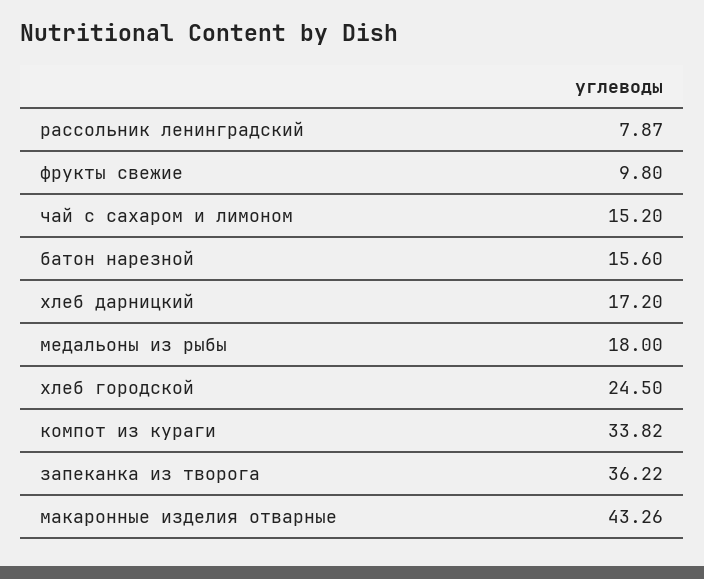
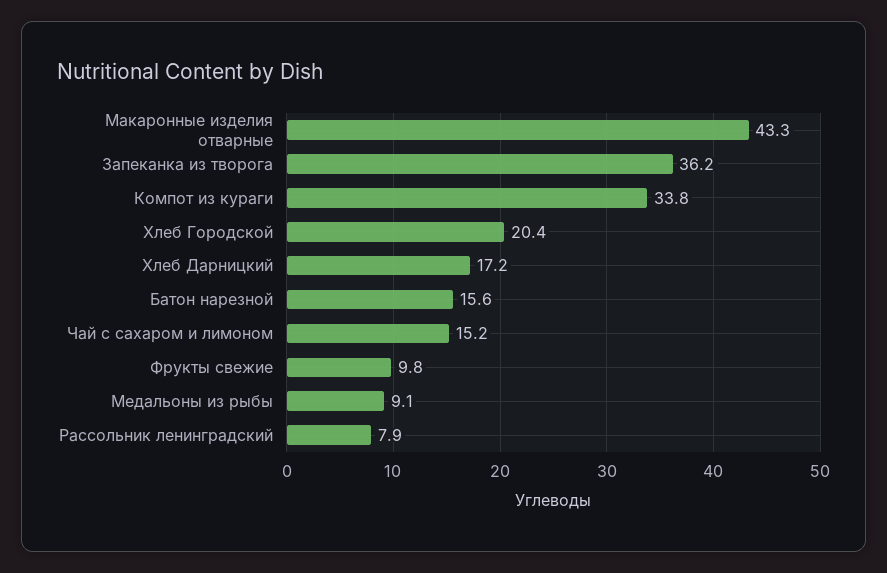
медальоны из рыбы: 18 -> 9.1
хлеб городской: 24.5 -> 20.4

